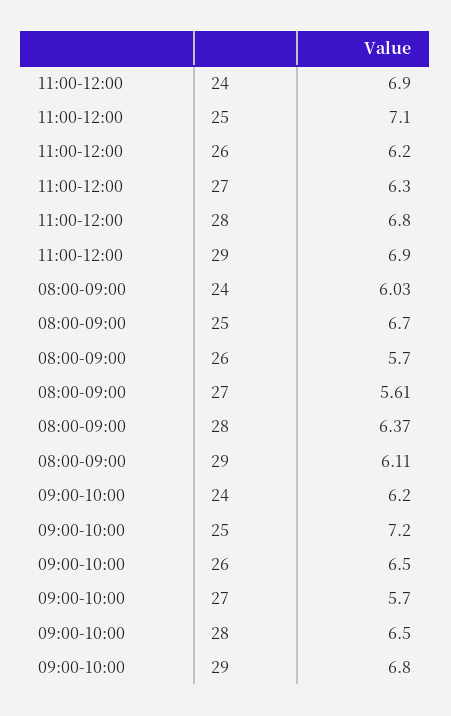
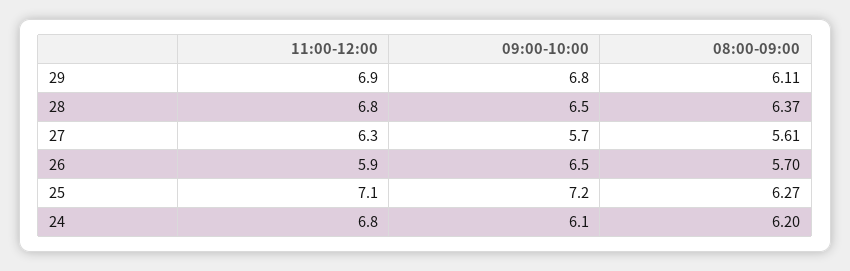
11:00-12:00, 24: 6.9 -> 6.8
11:00-12:00, 26: 6.2 -> 5.9
08:00-09:00, 24: 6.03 -> 6.2
08:00-09:00, 25: 6.7 -> 6.27
09:00-10:00, 24: 6.2 -> 6.1

